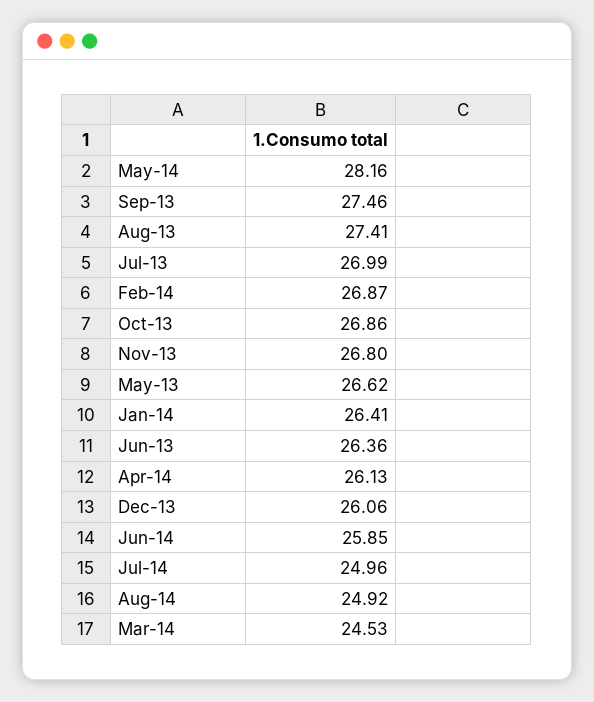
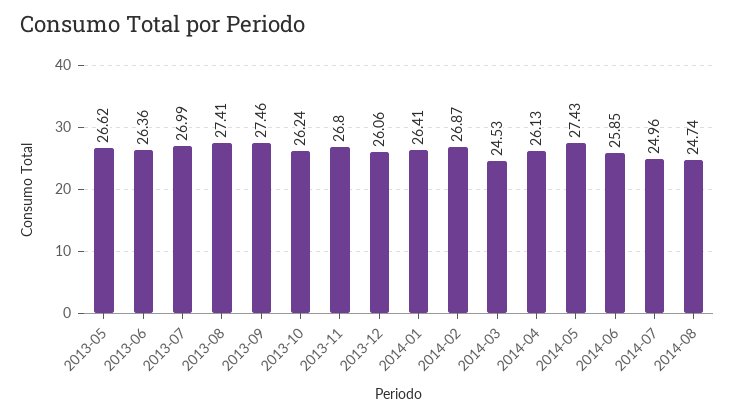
May-14: 28.16 -> 27.43
Oct-13: 26.86 -> 26.24
Aug-14: 24.92 -> 24.74

